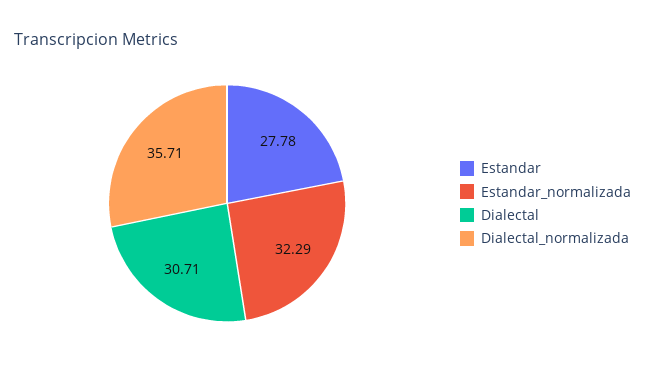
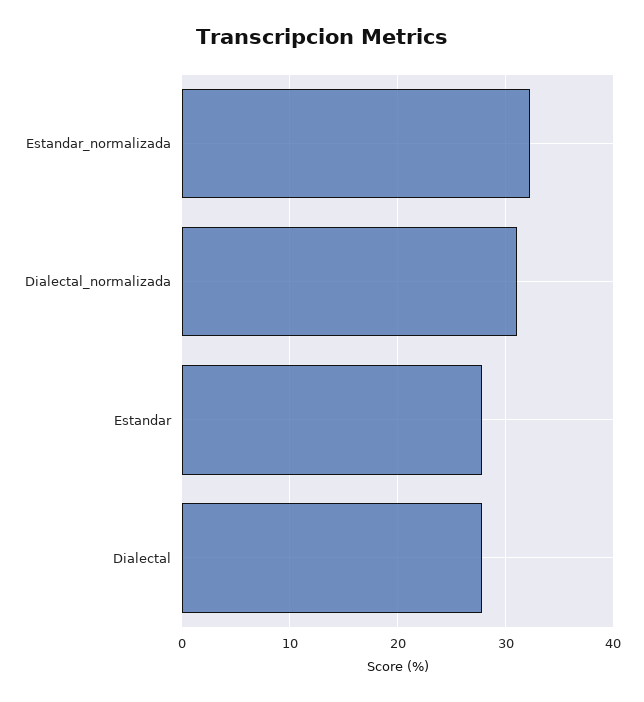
Dialectal: 30.71 -> 28
Dialectal_normalizada: 35.71 -> 31

